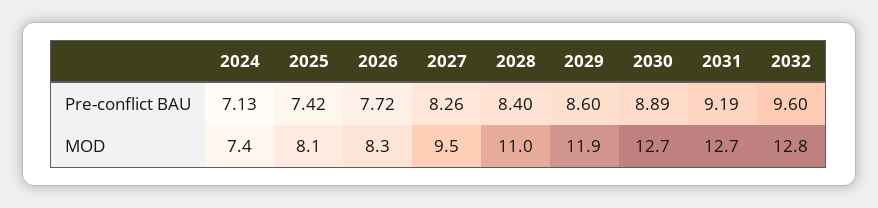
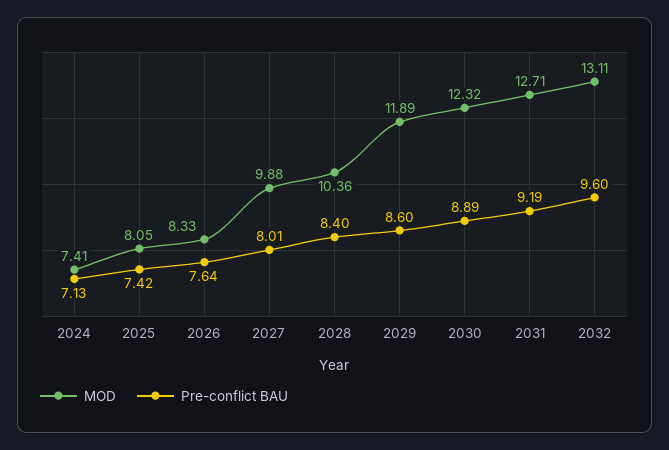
Pre-conflict BAU, 2026: 7.72 -> 7.64
Pre-conflict BAU, 2027: 8.26 -> 8.01
MOD, 2027: 9.5 -> 9.88
MOD, 2028: 11 -> 10.36
MOD, 2030: 12.7 -> 12.32
MOD, 2032: 12.8 -> 13.11

